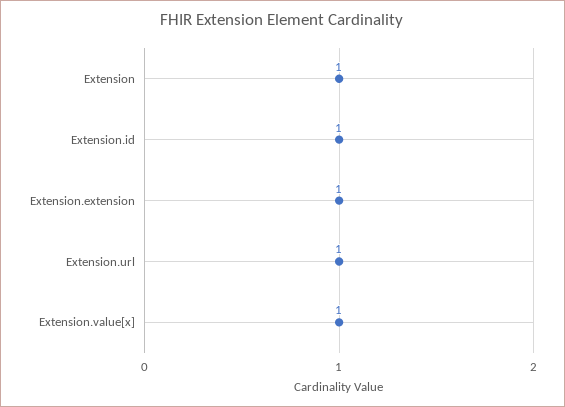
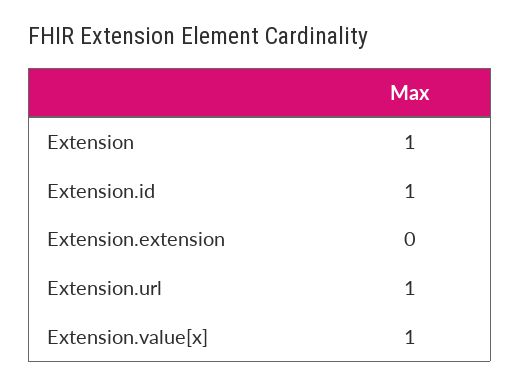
Extension.extension: 1 -> 0

